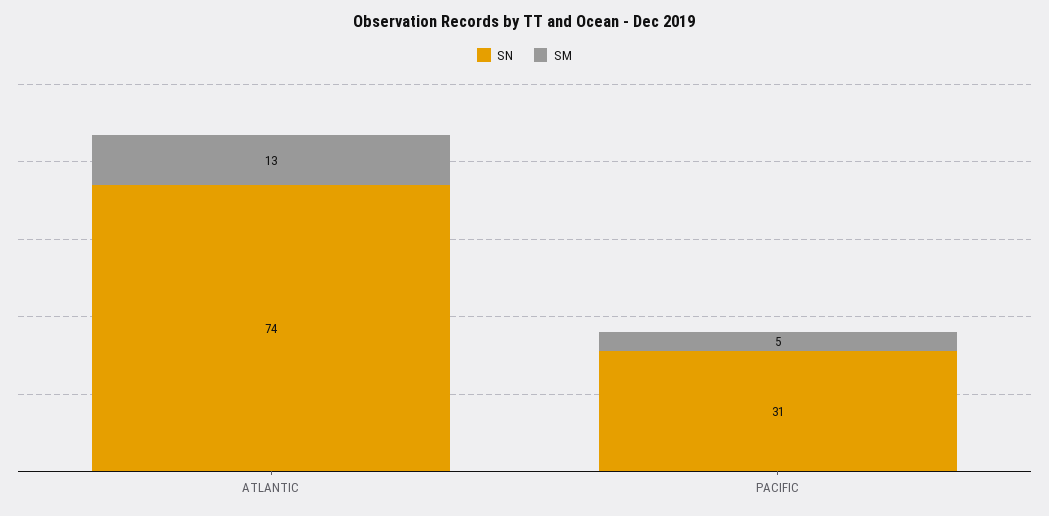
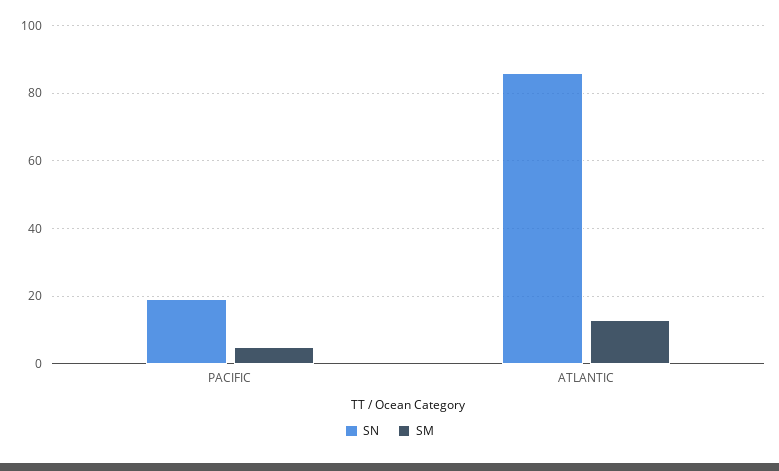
SN, ATLANTIC: 74 -> 85
SN, PACIFIC: 31 -> 20

